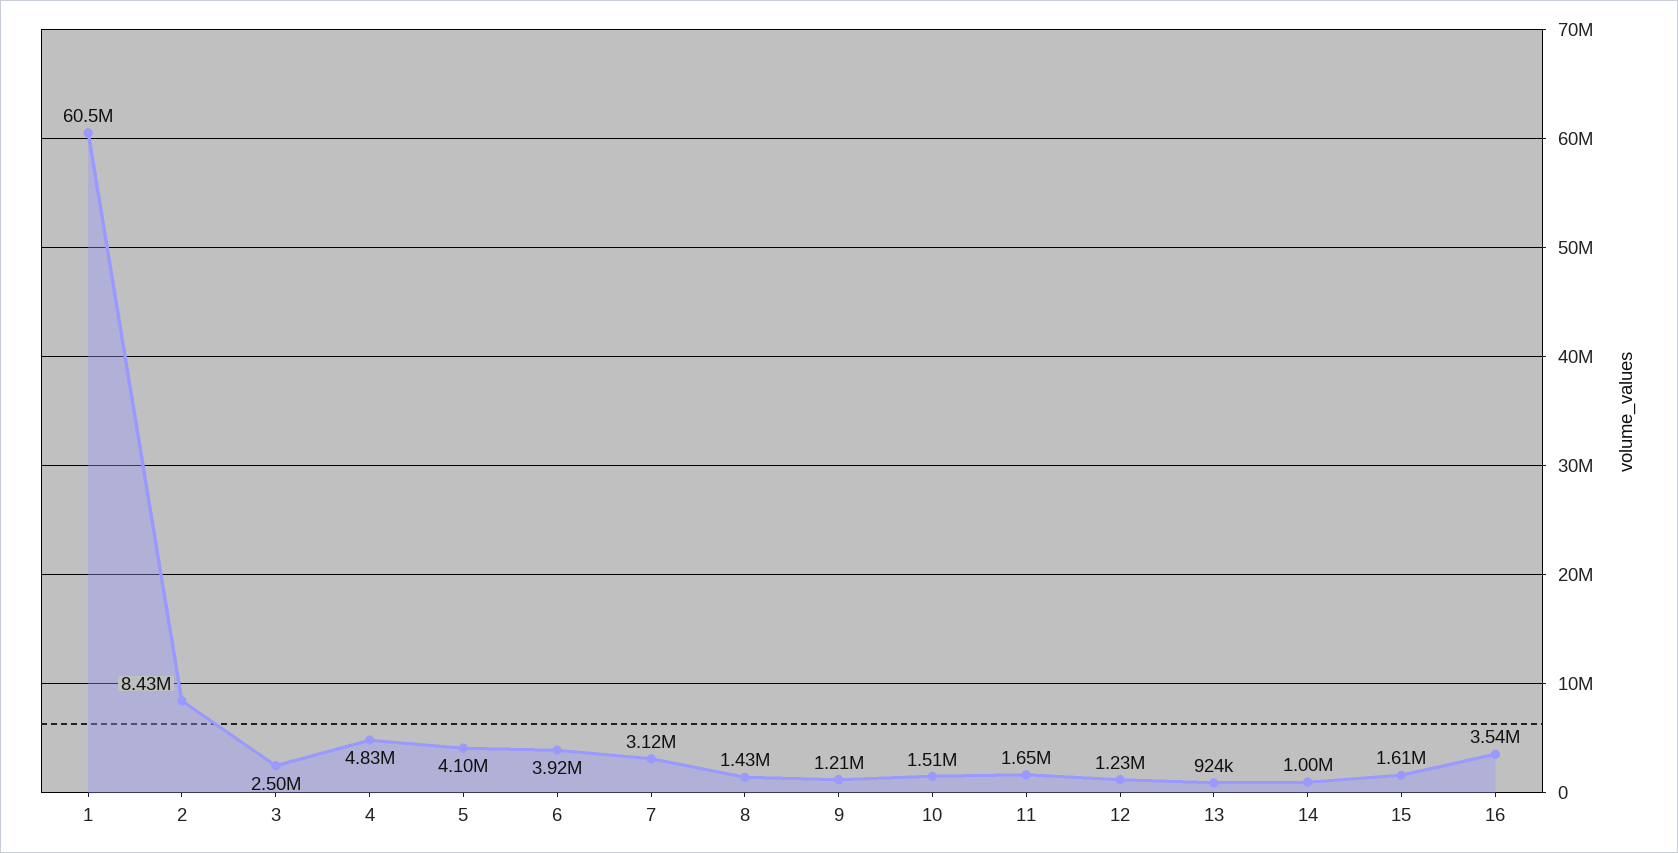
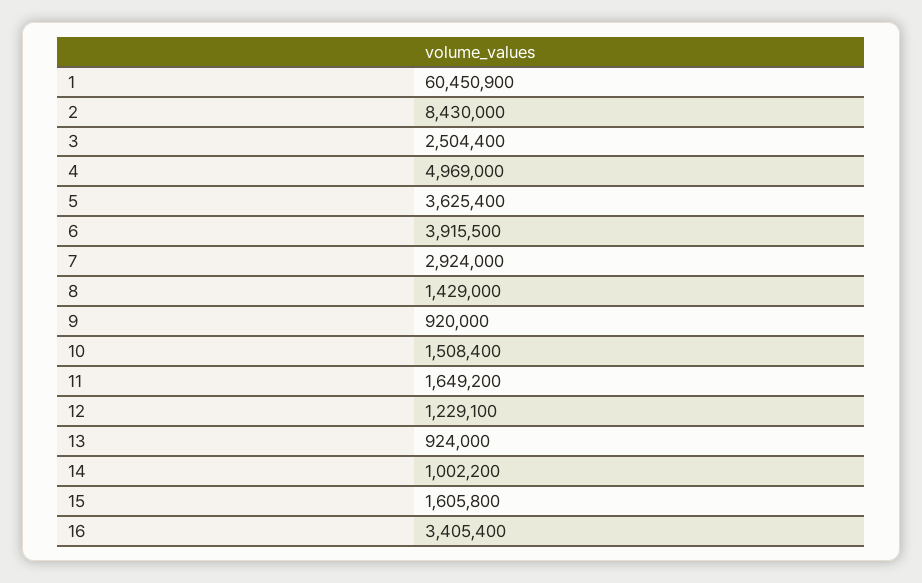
4: 4830000 -> 4969000
5: 4100000 -> 3625400
7: 3120000 -> 2924000
9: 1210000 -> 920000
16: 3540000 -> 3405400

